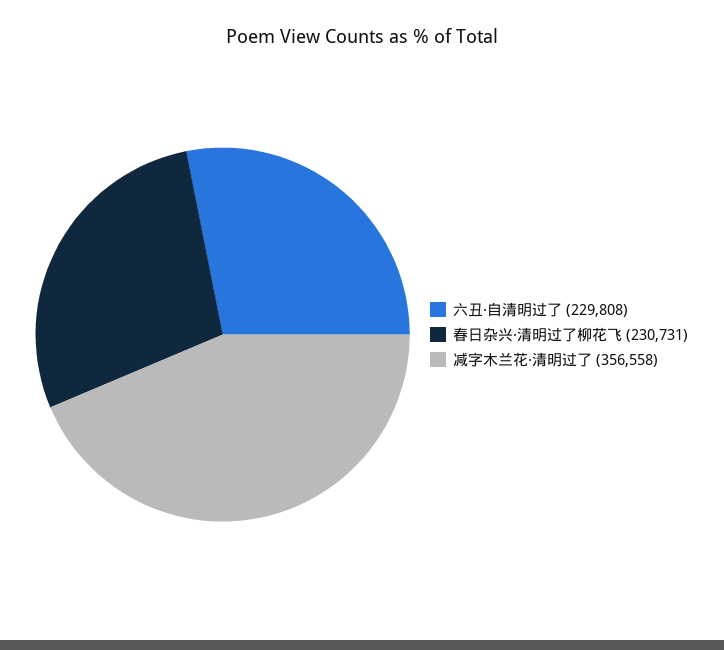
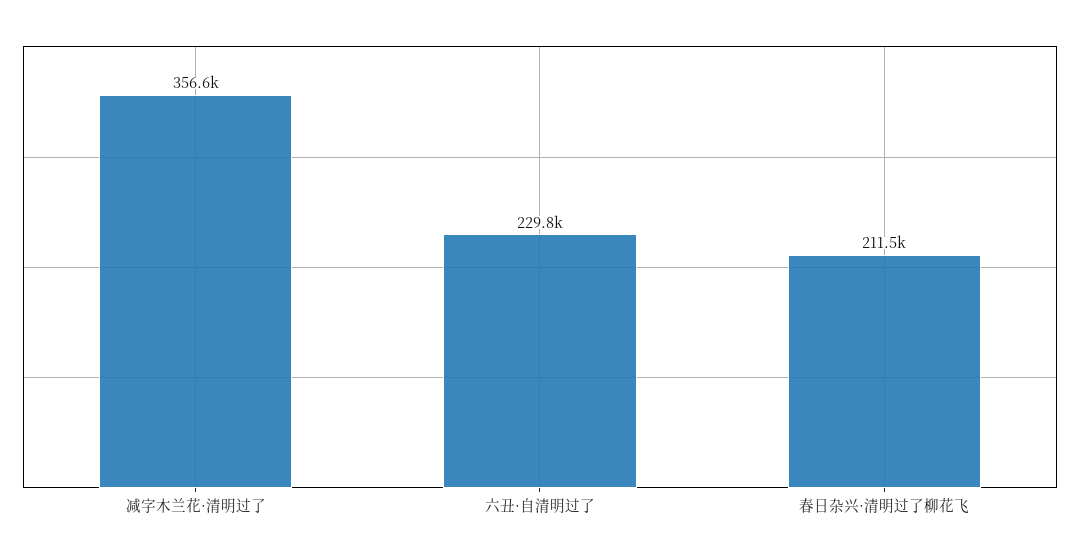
春日杂兴·清明过了柳花飞: 230731 -> 211500

